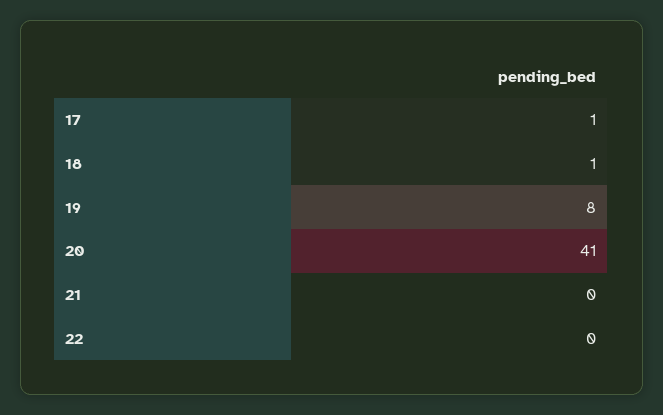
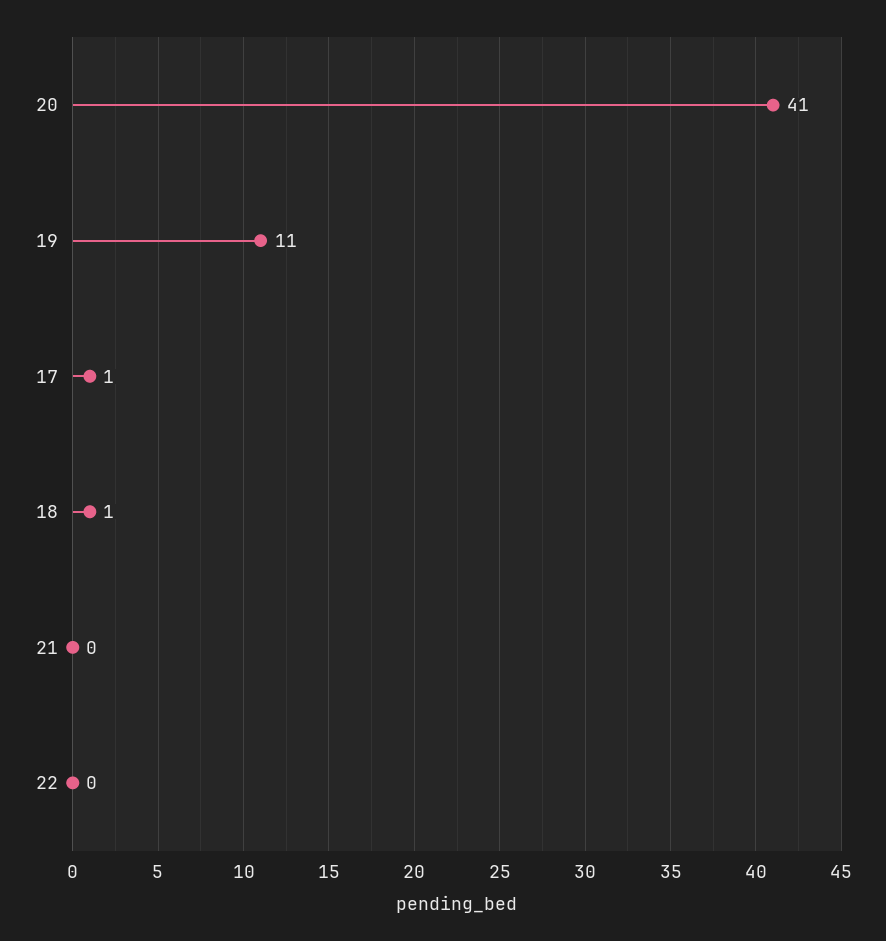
19: 8 -> 11

